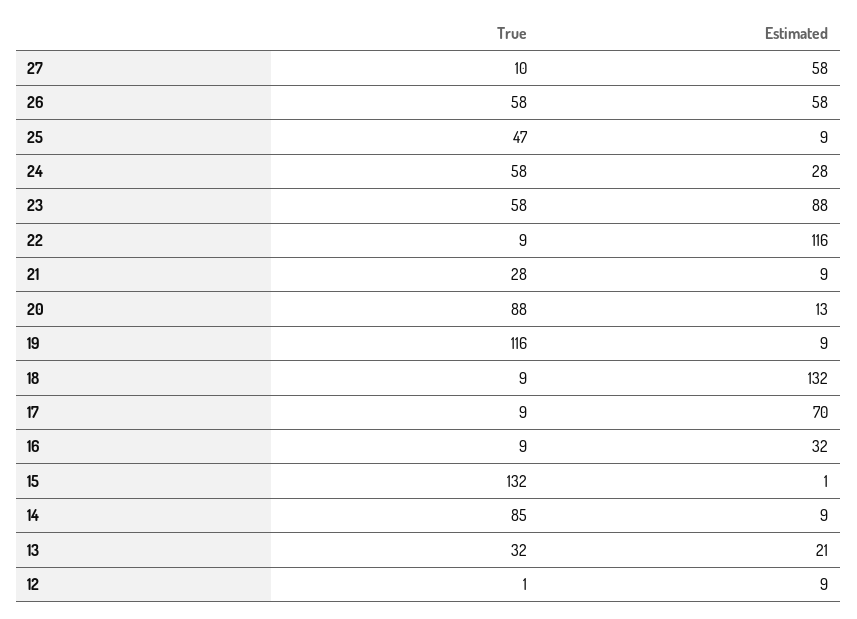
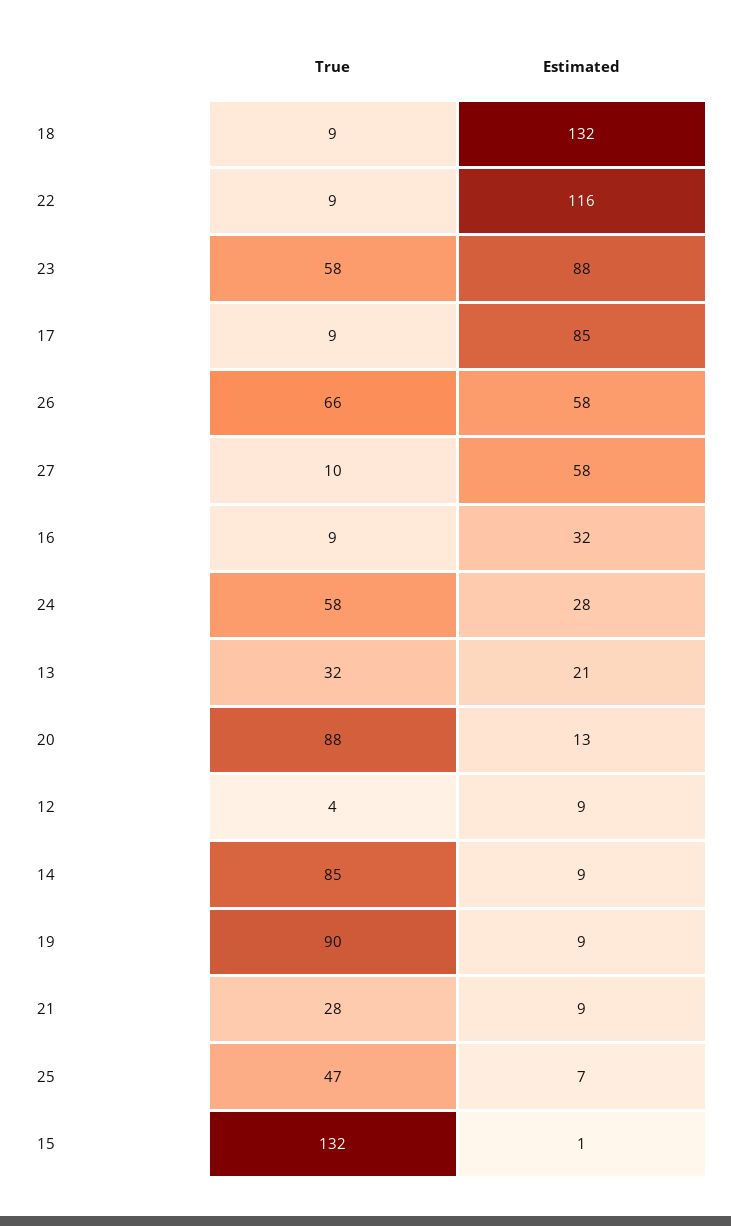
True, 26: 58 -> 66
Estimated, 25: 9 -> 7
True, 19: 116 -> 90
Estimated, 17: 70 -> 85
True, 12: 1 -> 4

